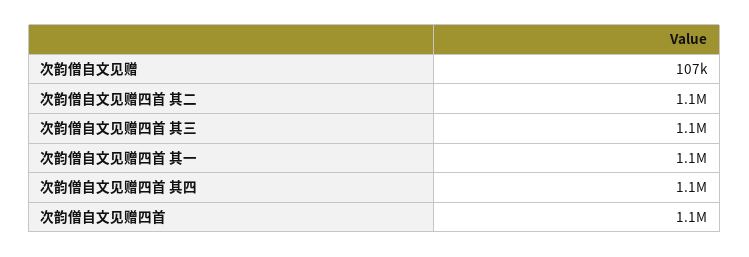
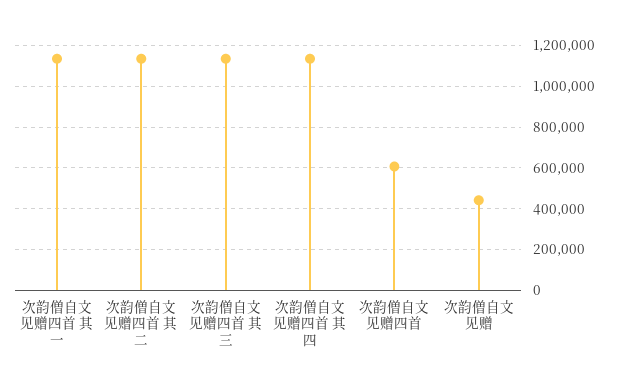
次韵僧自文见赠: 107000 -> 450000
次韵僧自文见赠四首: 1100000 -> 600000

